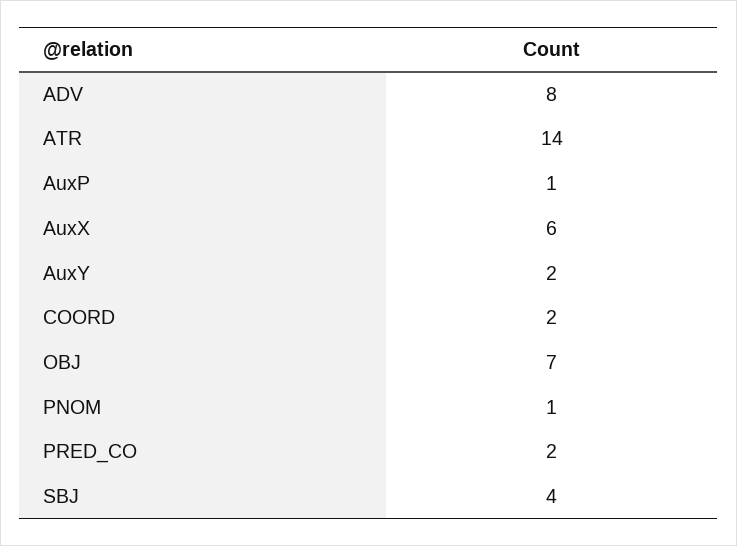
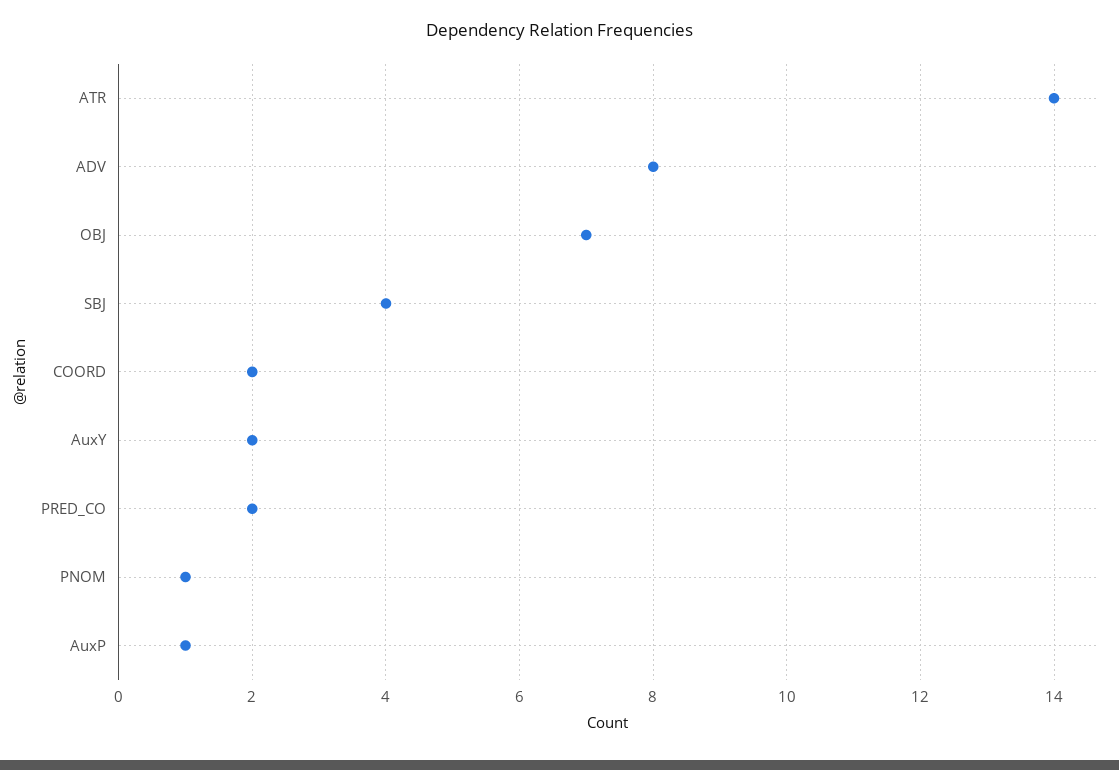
AuxX: 6 -> none

